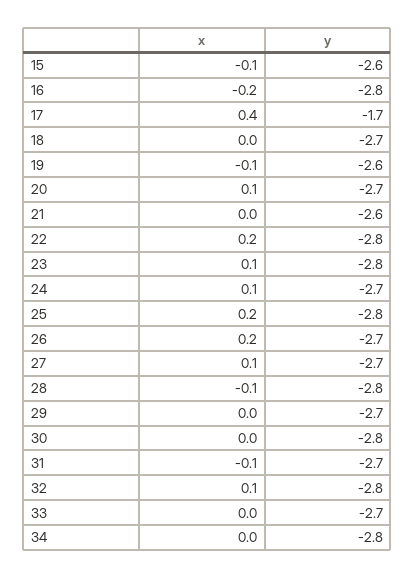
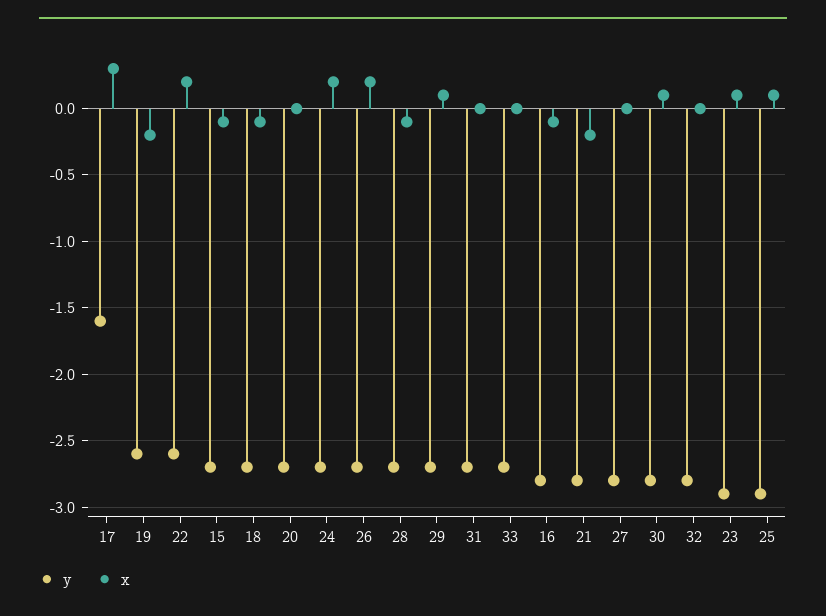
y, 15: -2.6 -> -2.7
x, 16: -0.2 -> -0.1
x, 17: 0.4 -> 0.3
y, 17: -1.7 -> -1.6
x, 18: 0 -> -0.1
x, 19: -0.1 -> -0.2
x, 20: 0.1 -> 0
x, 21: 0 -> -0.2
y, 21: -2.6 -> -2.8
y, 22: -2.8 -> -2.6
y, 23: -2.8 -> -2.9
x, 24: 0.1 -> 0.2
x, 25: 0.2 -> 0.1
y, 25: -2.8 -> -2.9
x, 27: 0.1 -> 0
y, 27: -2.7 -> -2.8
y, 28: -2.8 -> -2.7
x, 29: 0 -> 0.1
x, 30: 0 -> 0.1
x, 31: -0.1 -> 0
x, 32: 0.1 -> 0
x, 34: 0 -> none
y, 34: -2.8 -> none

